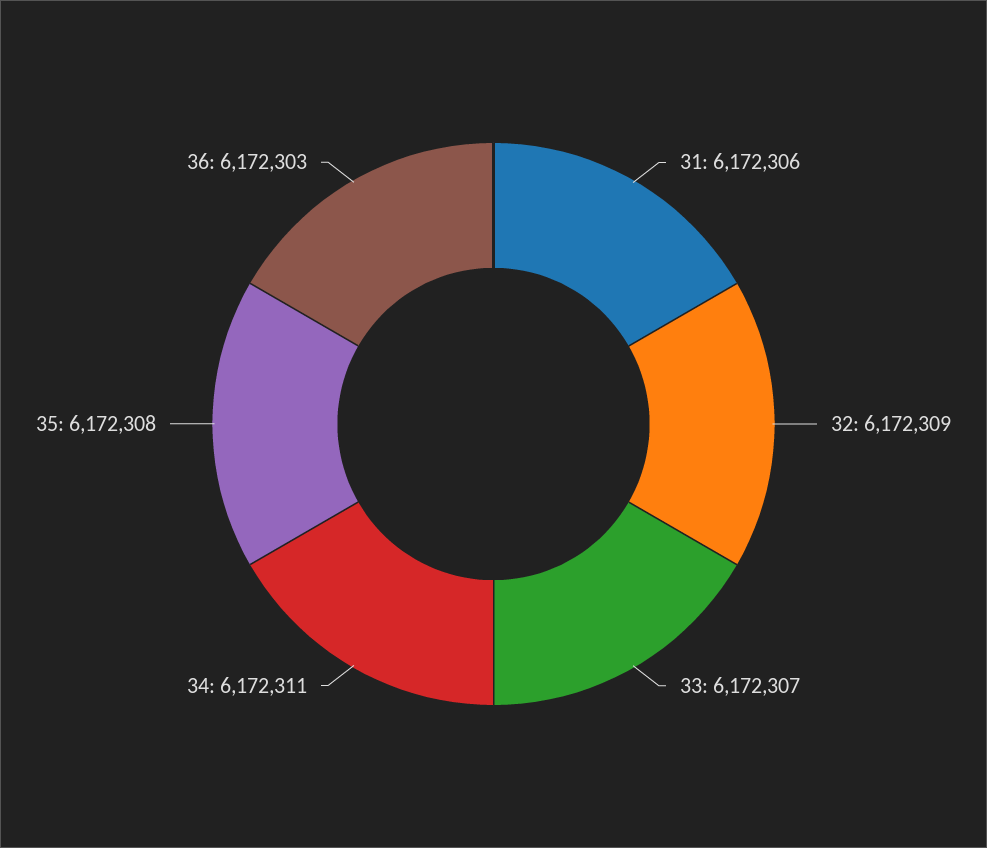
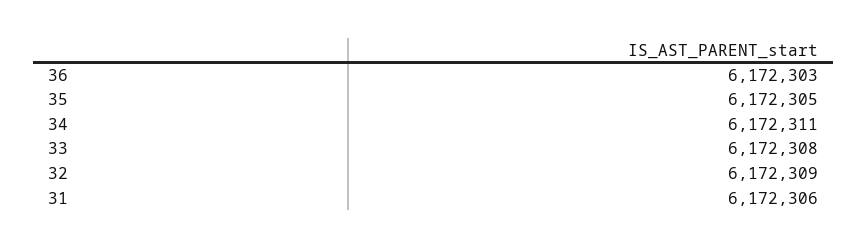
33: 6172307 -> 6172308
35: 6172308 -> 6172305

